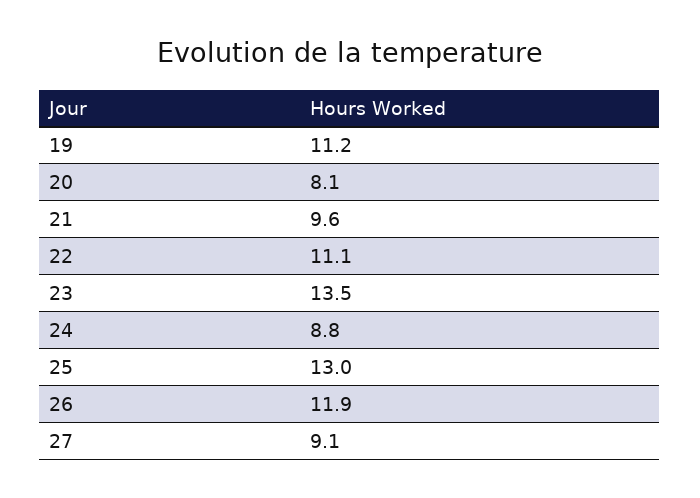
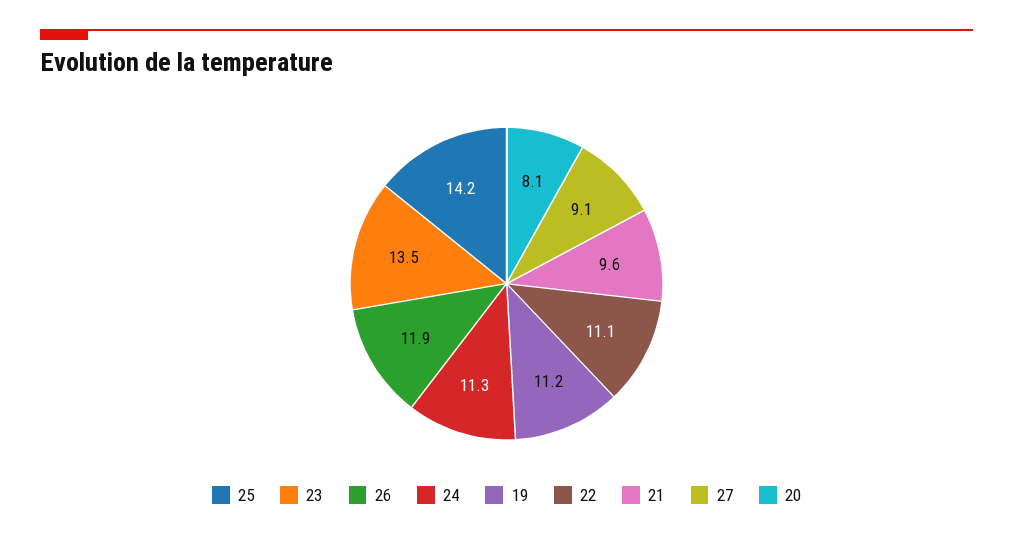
24: 8.8 -> 11.3
25: 13 -> 14.2

